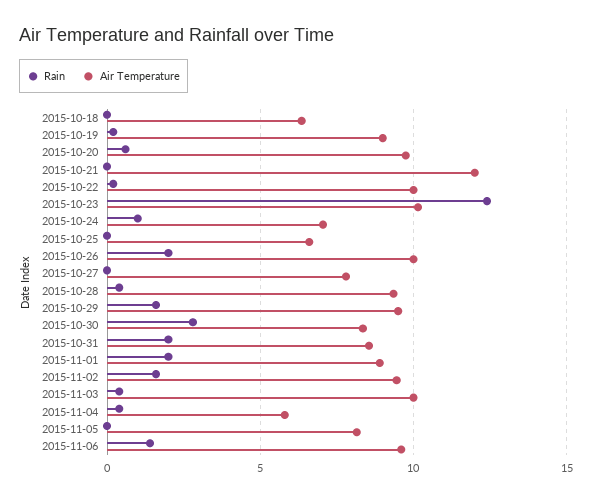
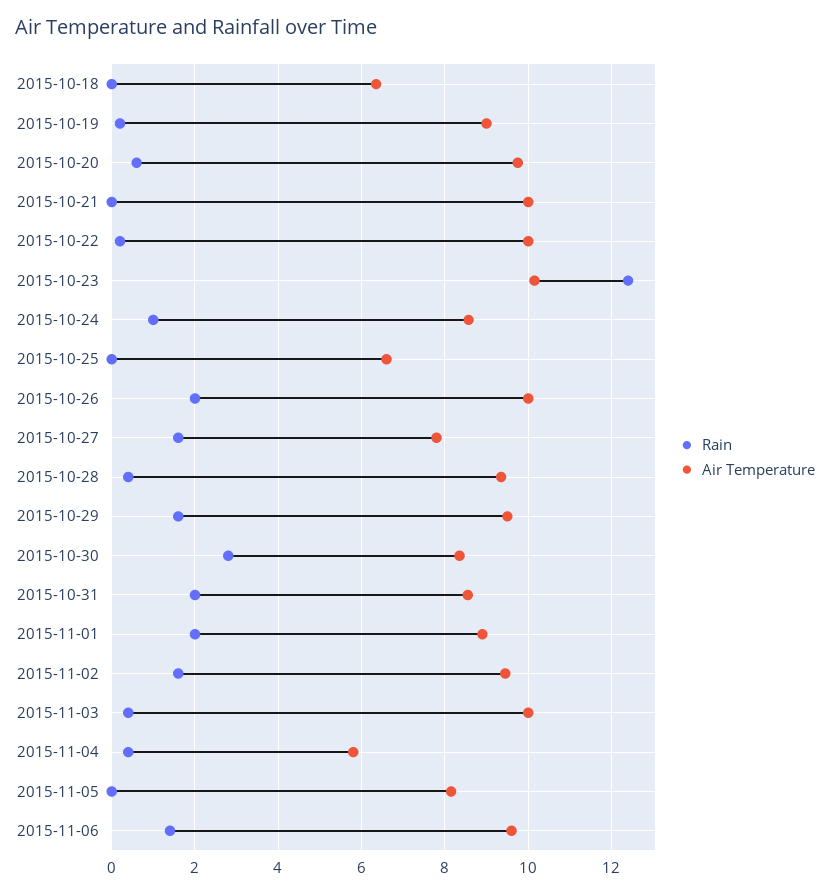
Air Temperature, 2015-10-21: 12 -> 10
Air Temperature, 2015-10-24: 7 -> 8.6
Rain, 2015-10-27: 0 -> 1.6

